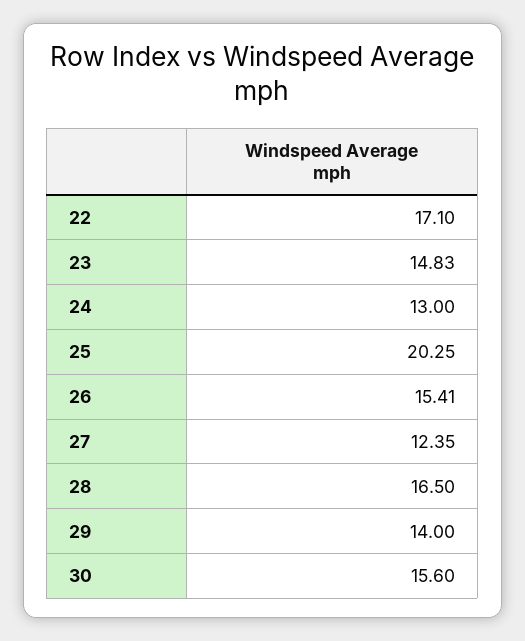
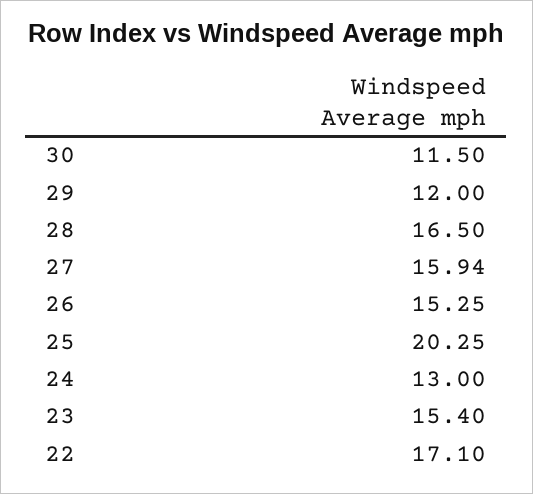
23: 14.83 -> 15.4
26: 15.41 -> 15.25
27: 12.35 -> 15.94
29: 14 -> 12
30: 15.6 -> 11.5

